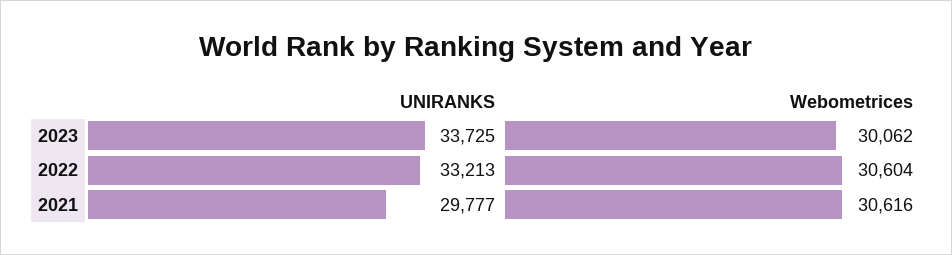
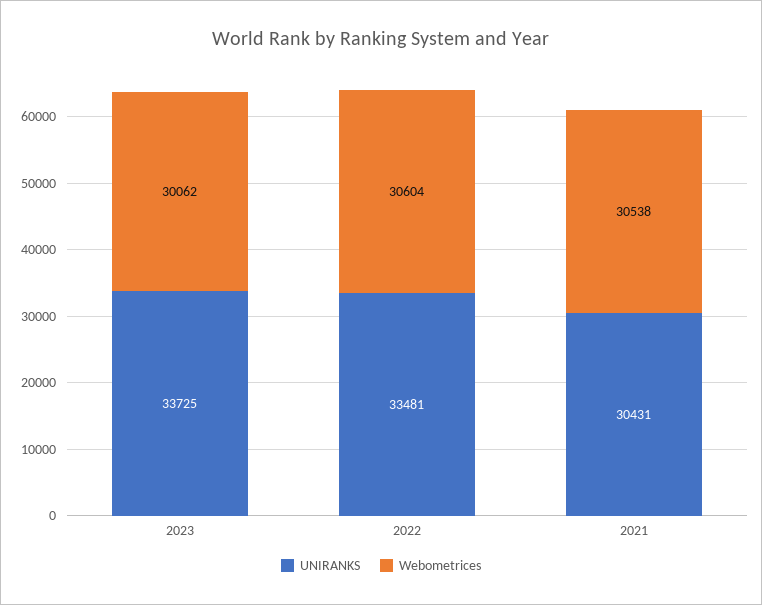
UNIRANKS, 2022: 33213 -> 33481
UNIRANKS, 2021: 29777 -> 30431
Webometrices, 2021: 30616 -> 30538

